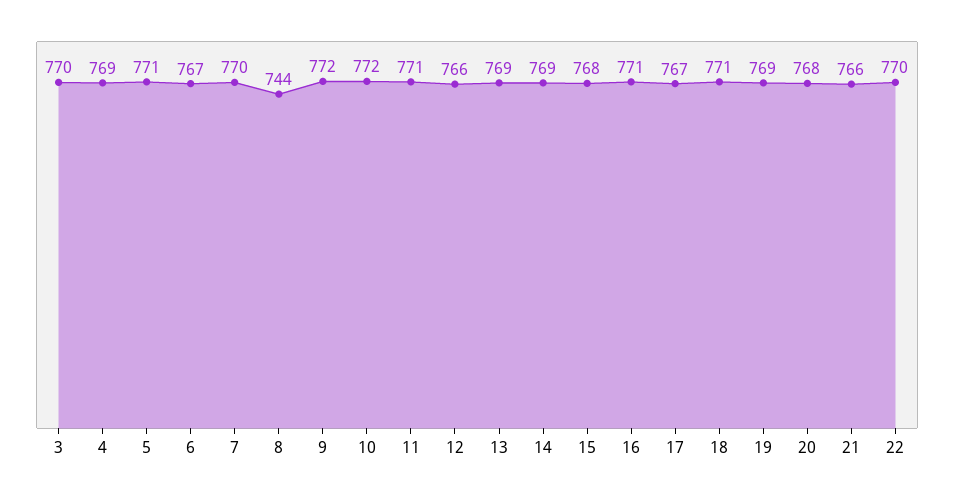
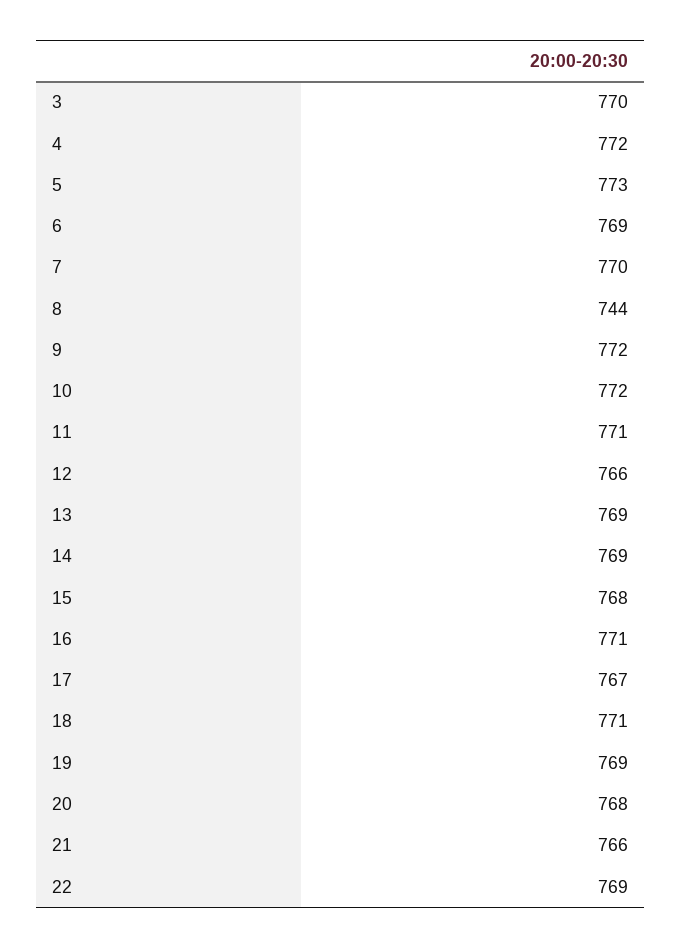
4: 769 -> 772
5: 771 -> 773
6: 767 -> 769
22: 770 -> 769

